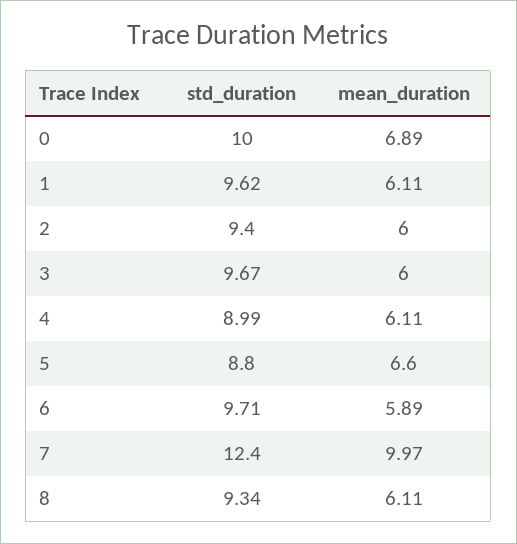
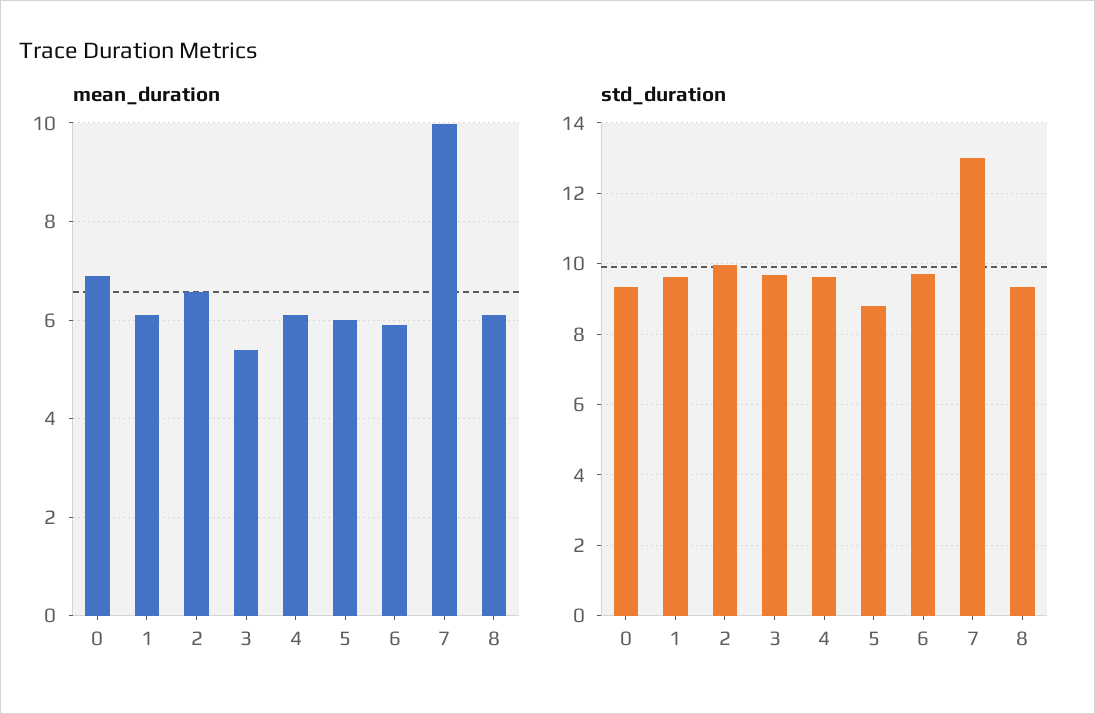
std_duration, 0: 10 -> 9.4
std_duration, 2: 9.4 -> 10
mean_duration, 2: 6 -> 6.6
mean_duration, 3: 6 -> 5.4
std_duration, 4: 8.99 -> 9.6
mean_duration, 5: 6.6 -> 6
std_duration, 7: 12.4 -> 13

